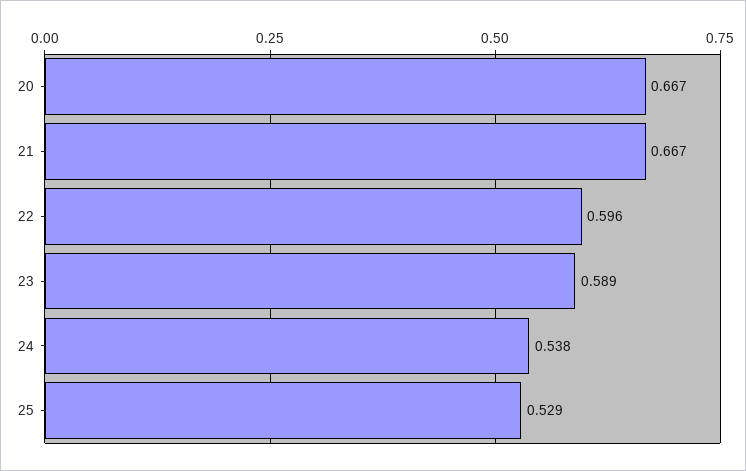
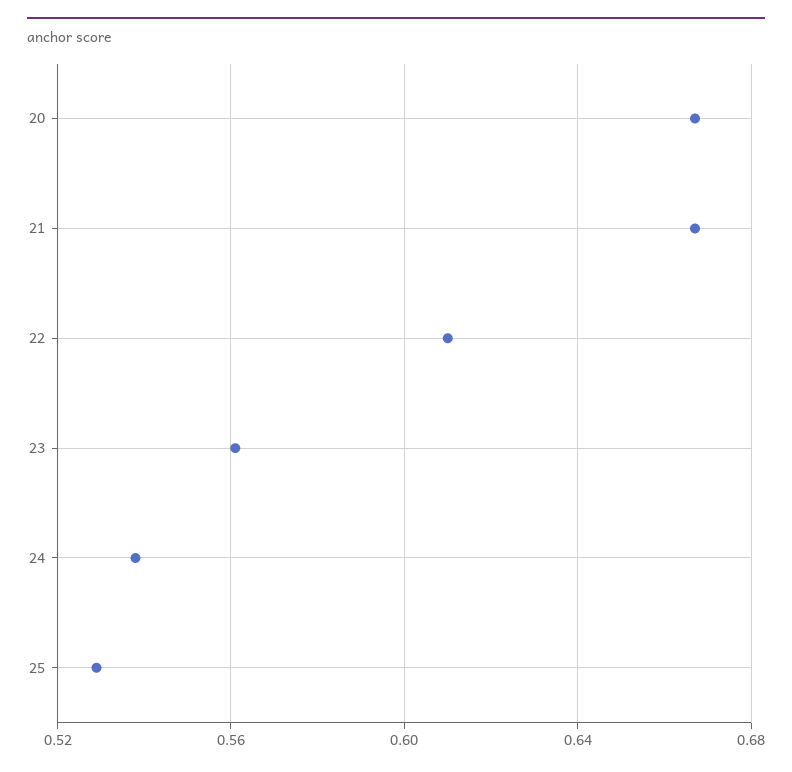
22: 0.596 -> 0.61
23: 0.589 -> 0.56

